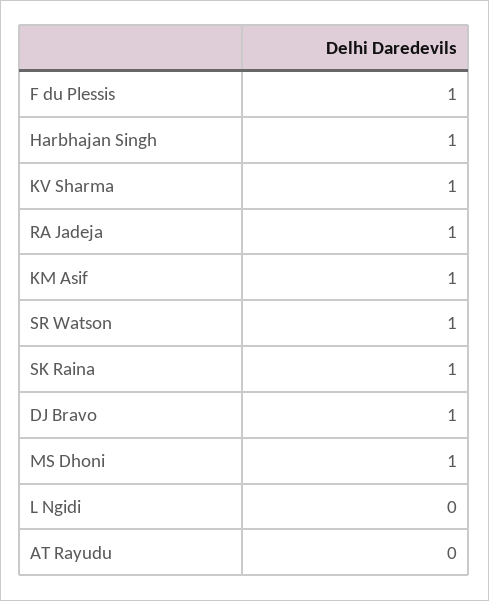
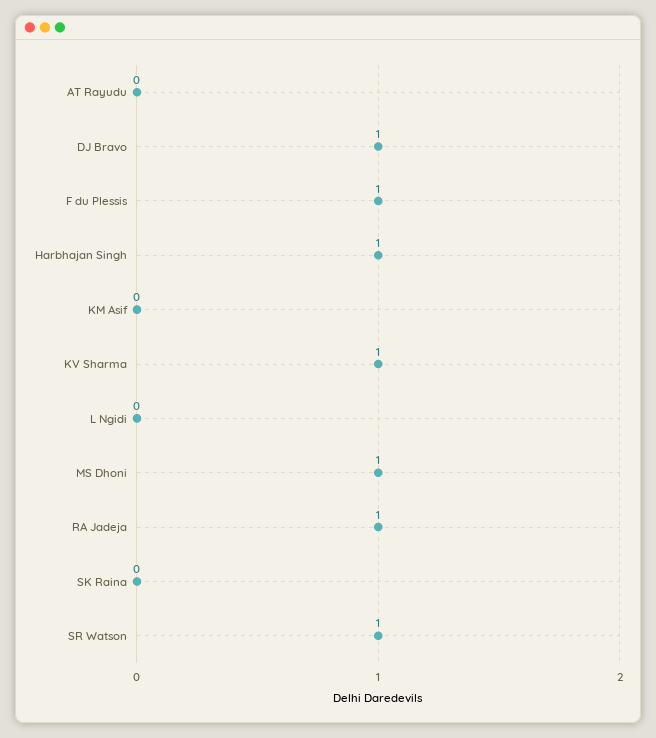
KM Asif: 1 -> 0
SK Raina: 1 -> 0

